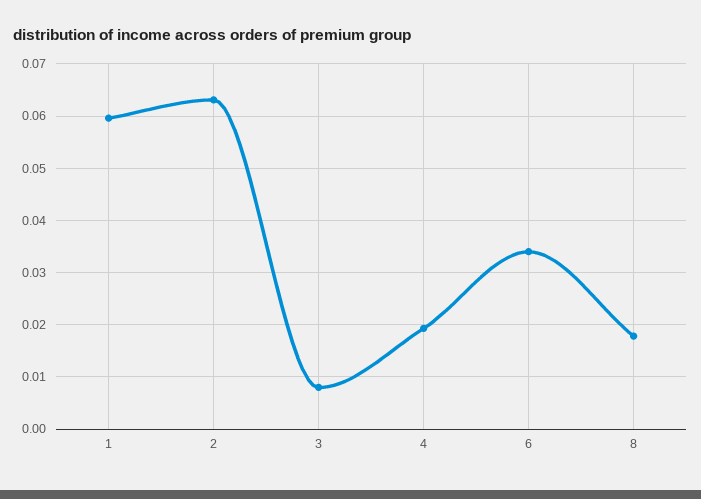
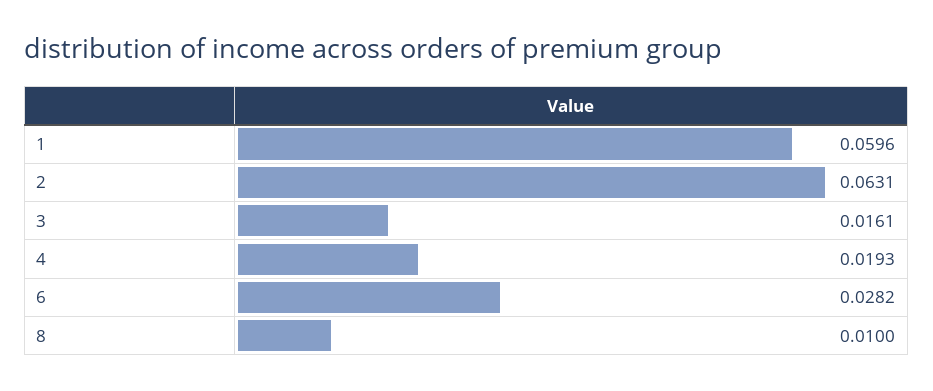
3: 0.008 -> 0.0161
6: 0.034 -> 0.0282
8: 0.018 -> 0.01

